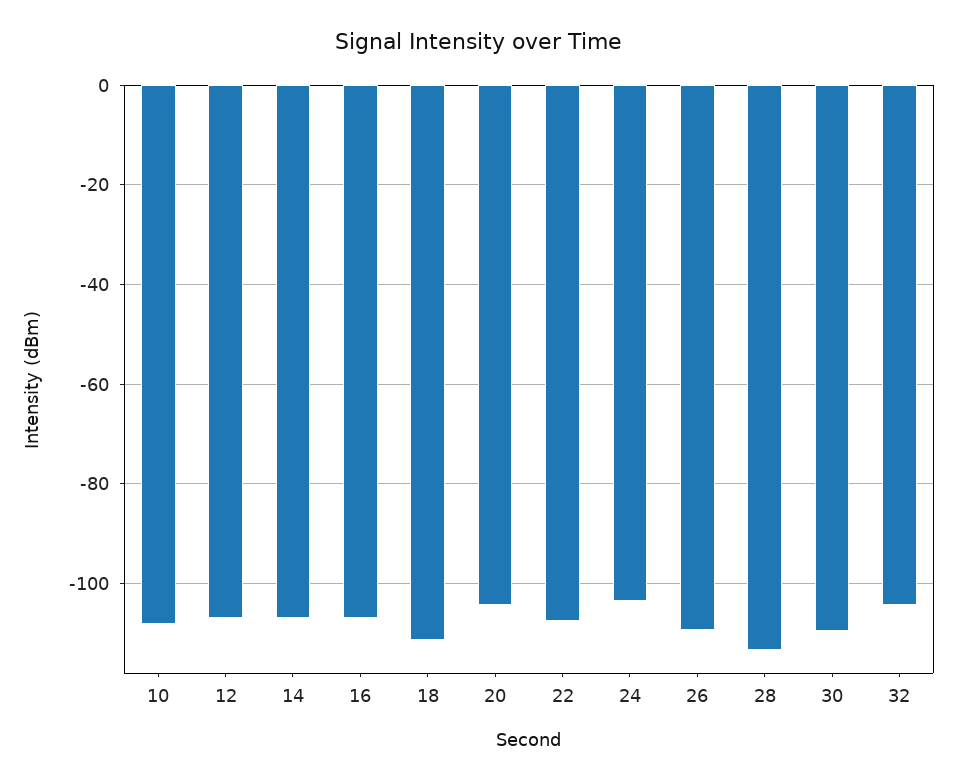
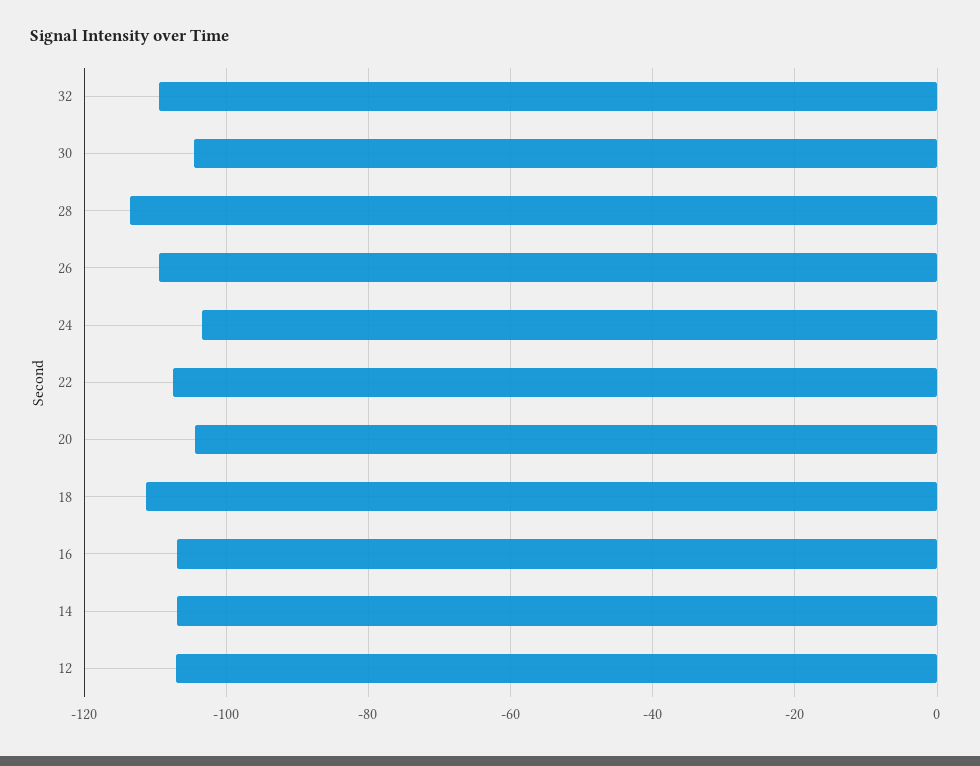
10: -108 -> none
30: -110 -> -104
32: -104 -> -110

